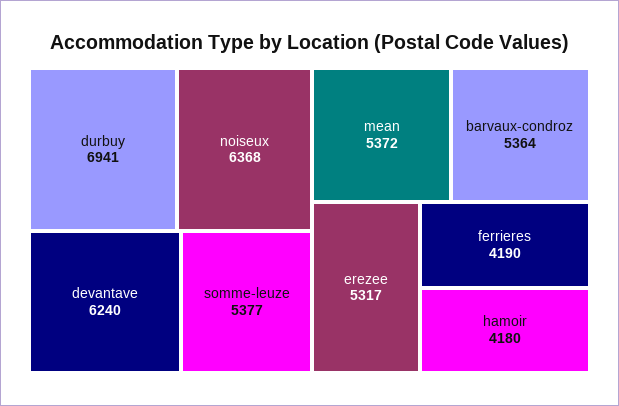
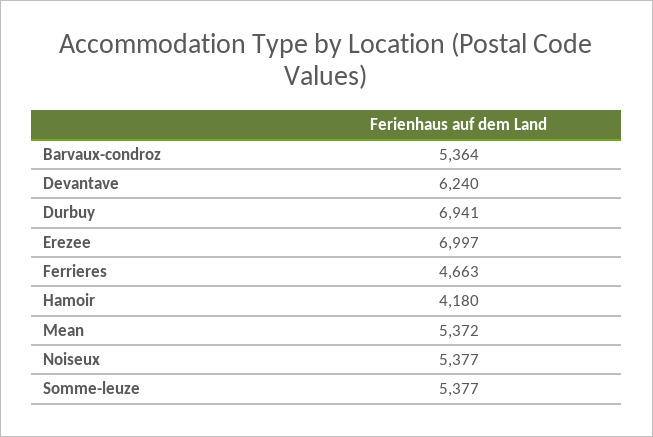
noiseux: 6368 -> 5377
erezee: 5317 -> 6997
ferrieres: 4190 -> 4663

